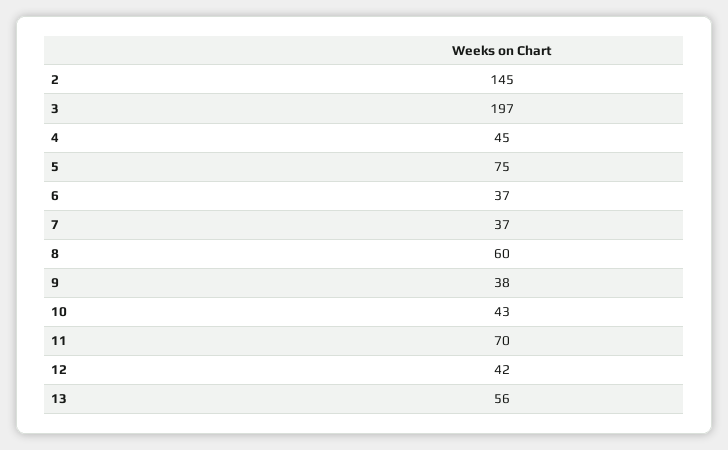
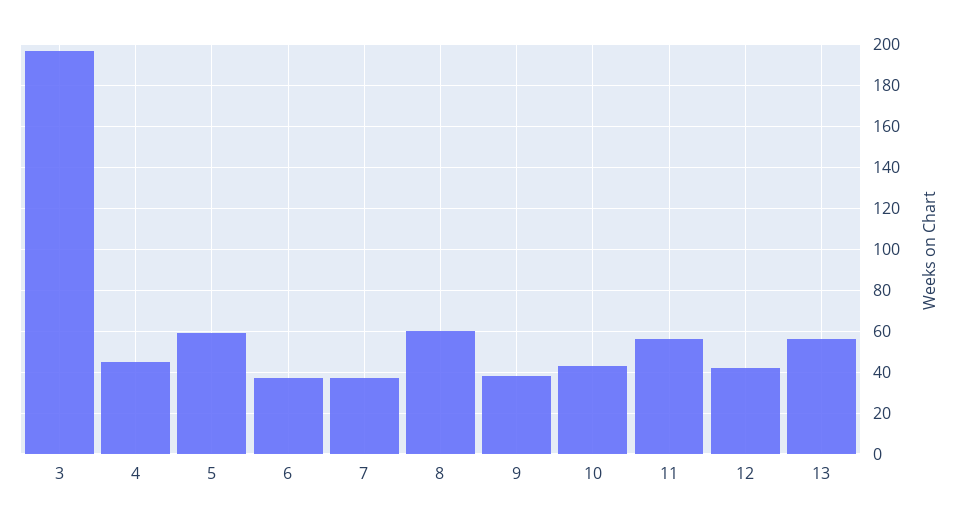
2: 145 -> none
5: 75 -> 60
11: 70 -> 55

